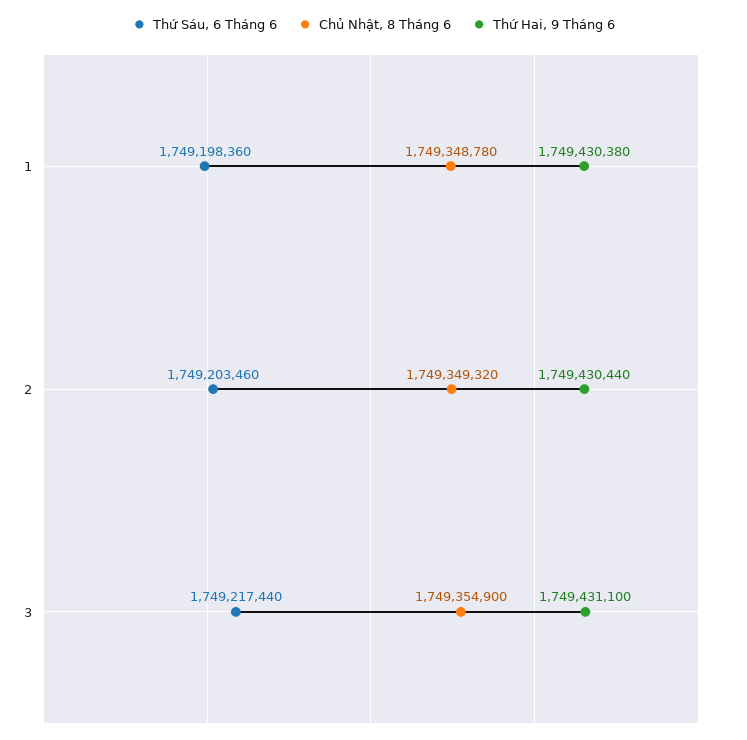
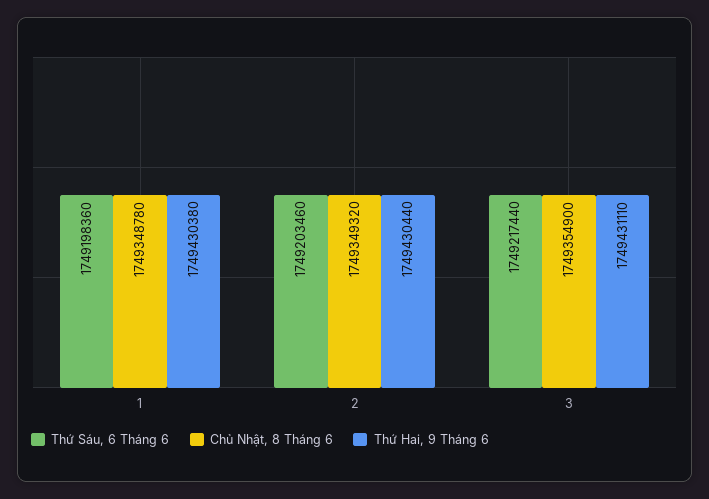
Thứ Hai, 9 Tháng 6, 3: 1749431100 -> 1749431110

